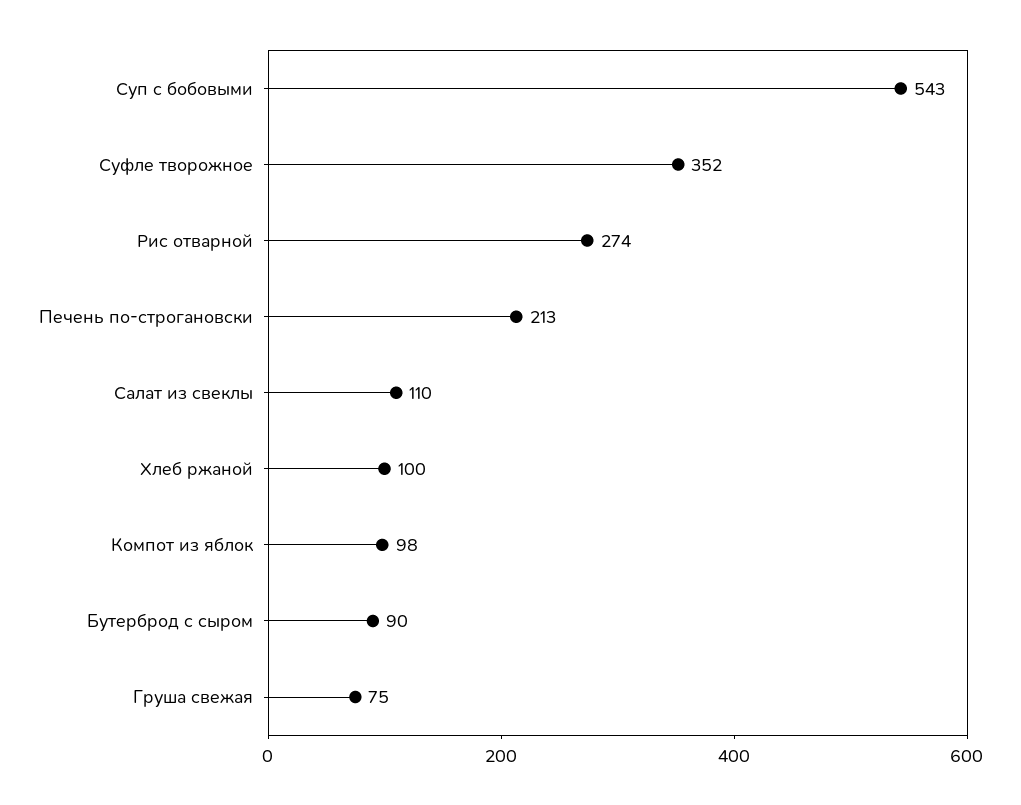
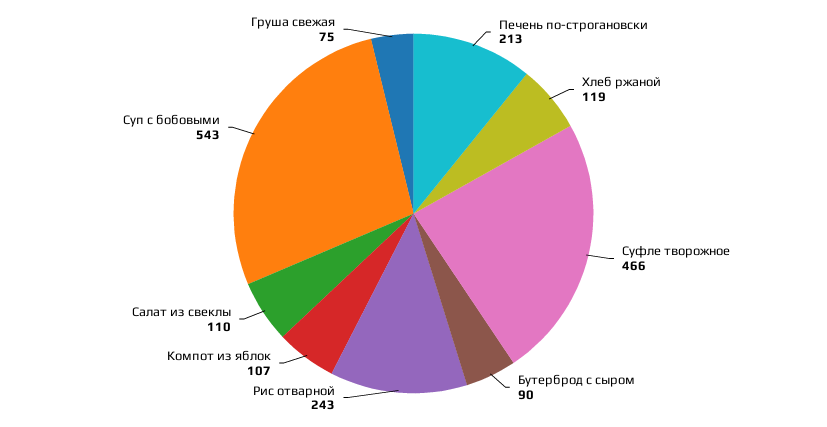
Суфле творожное: 352 -> 466
Рис отварной: 274 -> 243
Хлеб ржаной: 100 -> 119
Компот из яблок: 98 -> 107

